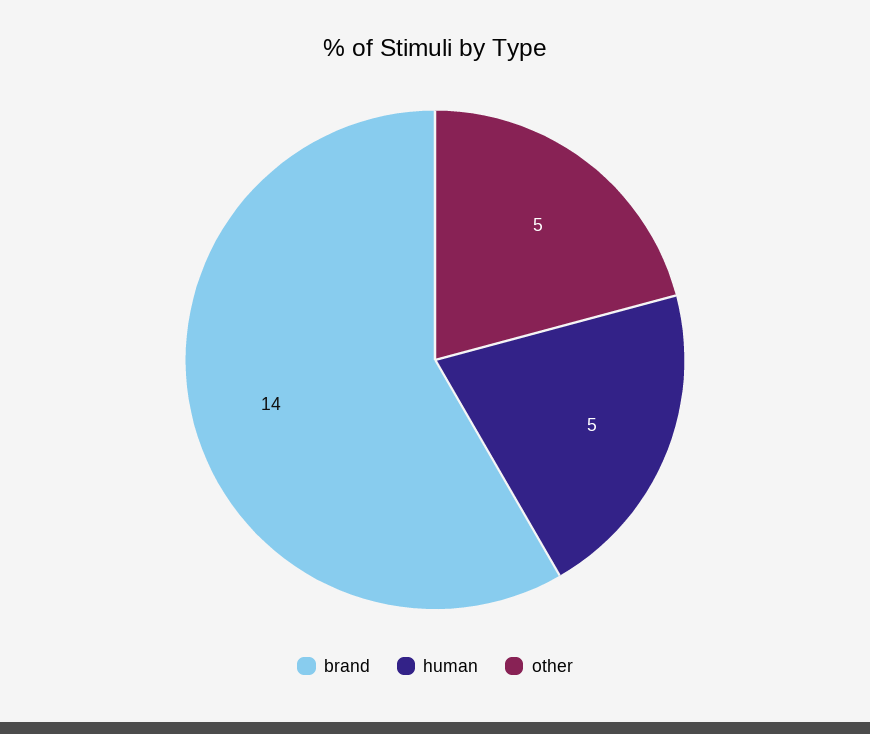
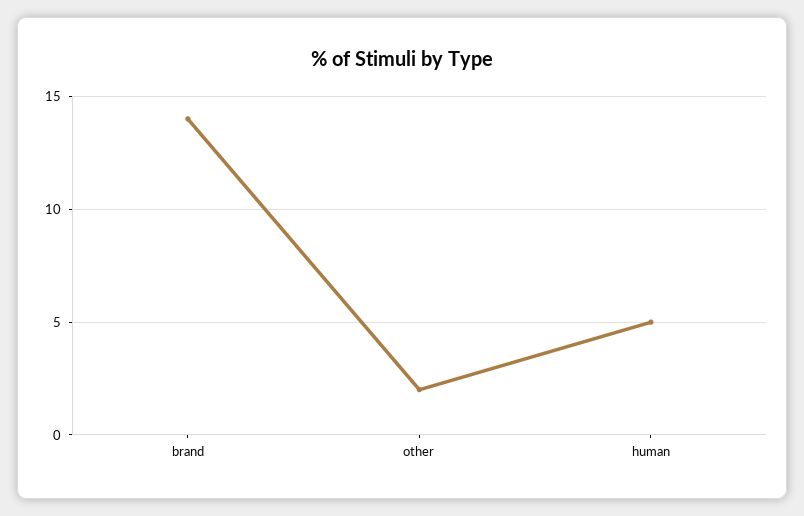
other: 5 -> 2

